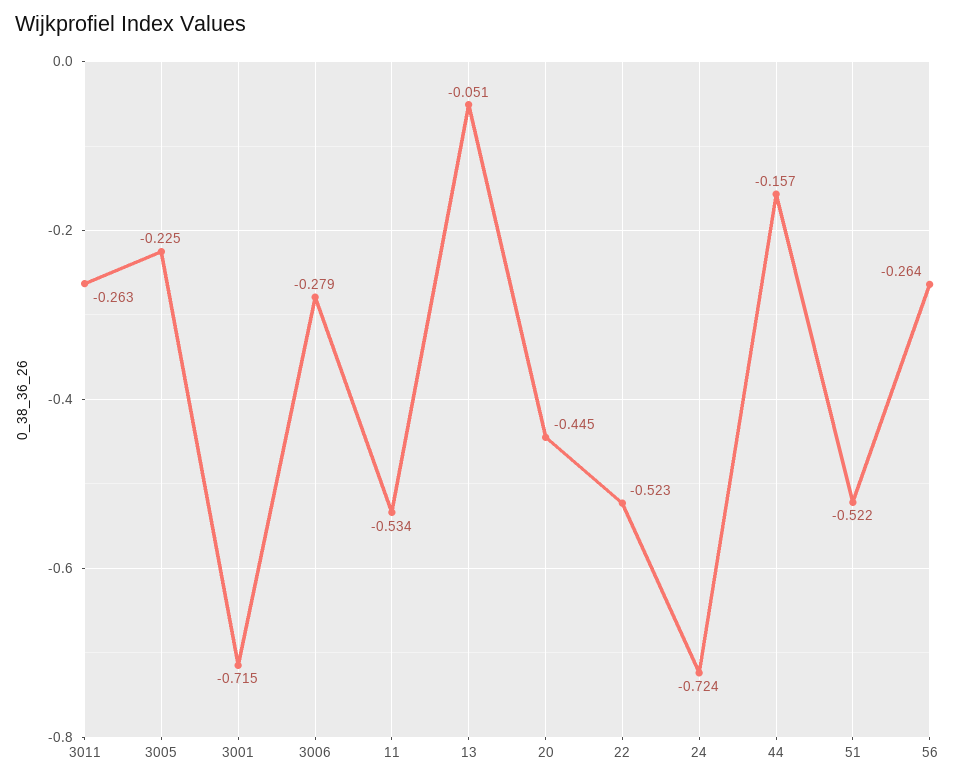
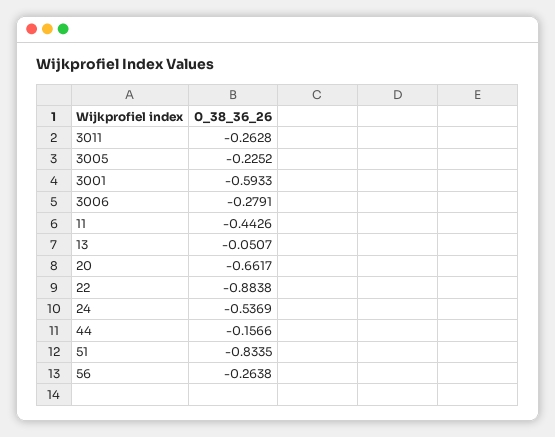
3001: -0.715 -> -0.5933
11: -0.534 -> -0.4426
20: -0.445 -> -0.6617
22: -0.523 -> -0.8838
24: -0.724 -> -0.5369
51: -0.522 -> -0.8335

